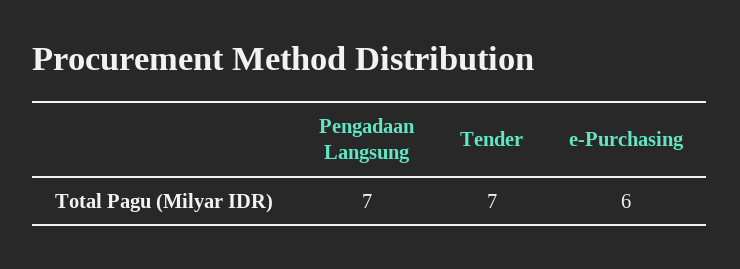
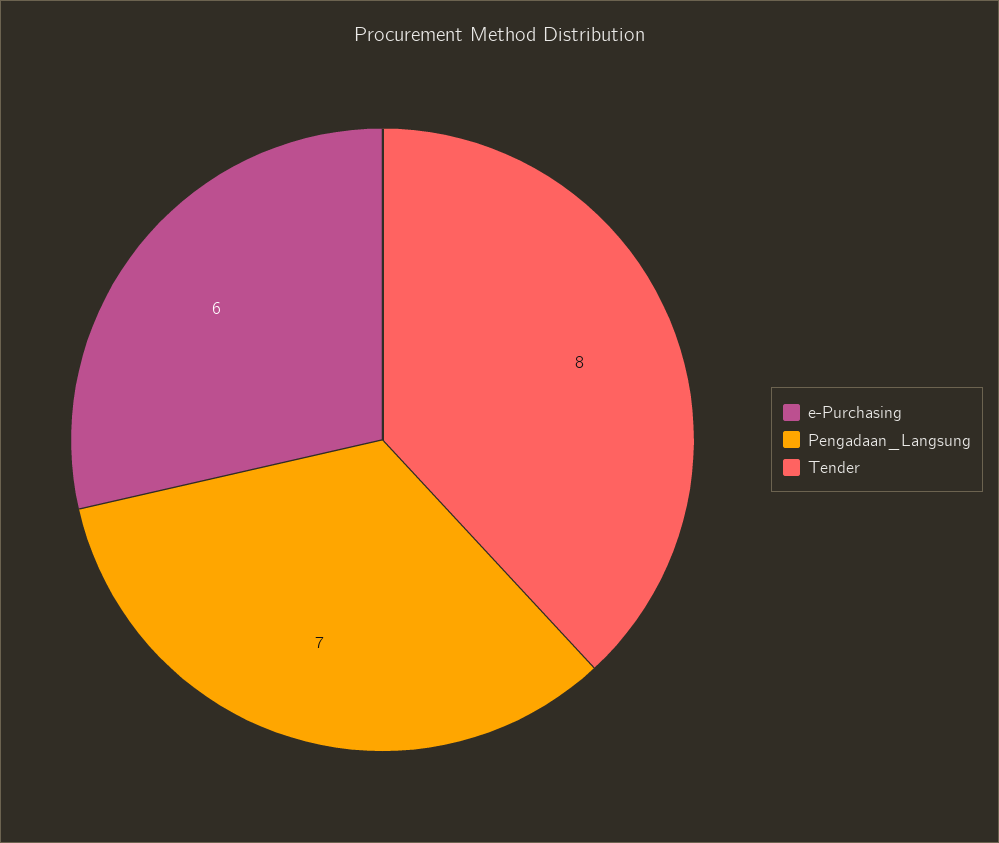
Tender: 7 -> 8

